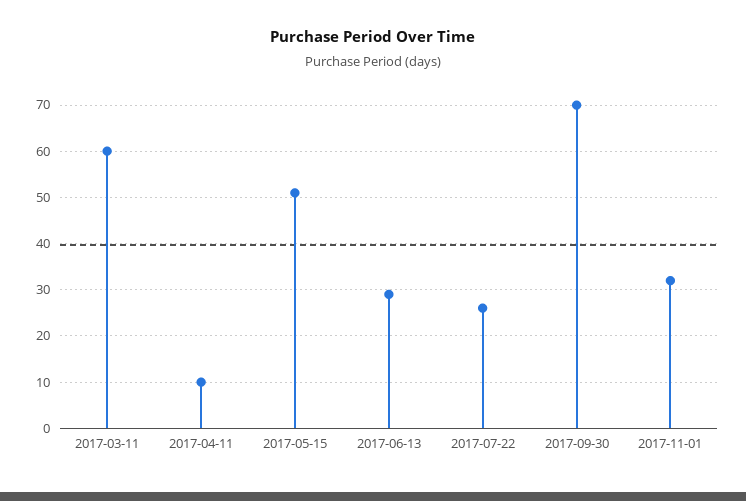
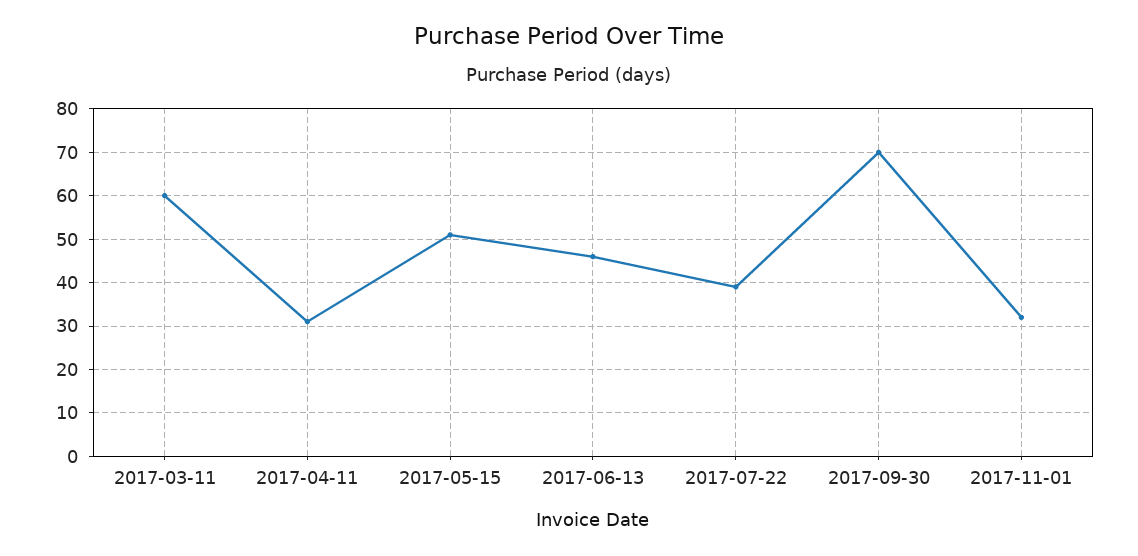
2017-04-11: 10 -> 30
2017-06-13: 30 -> 45
2017-07-22: 25 -> 40

